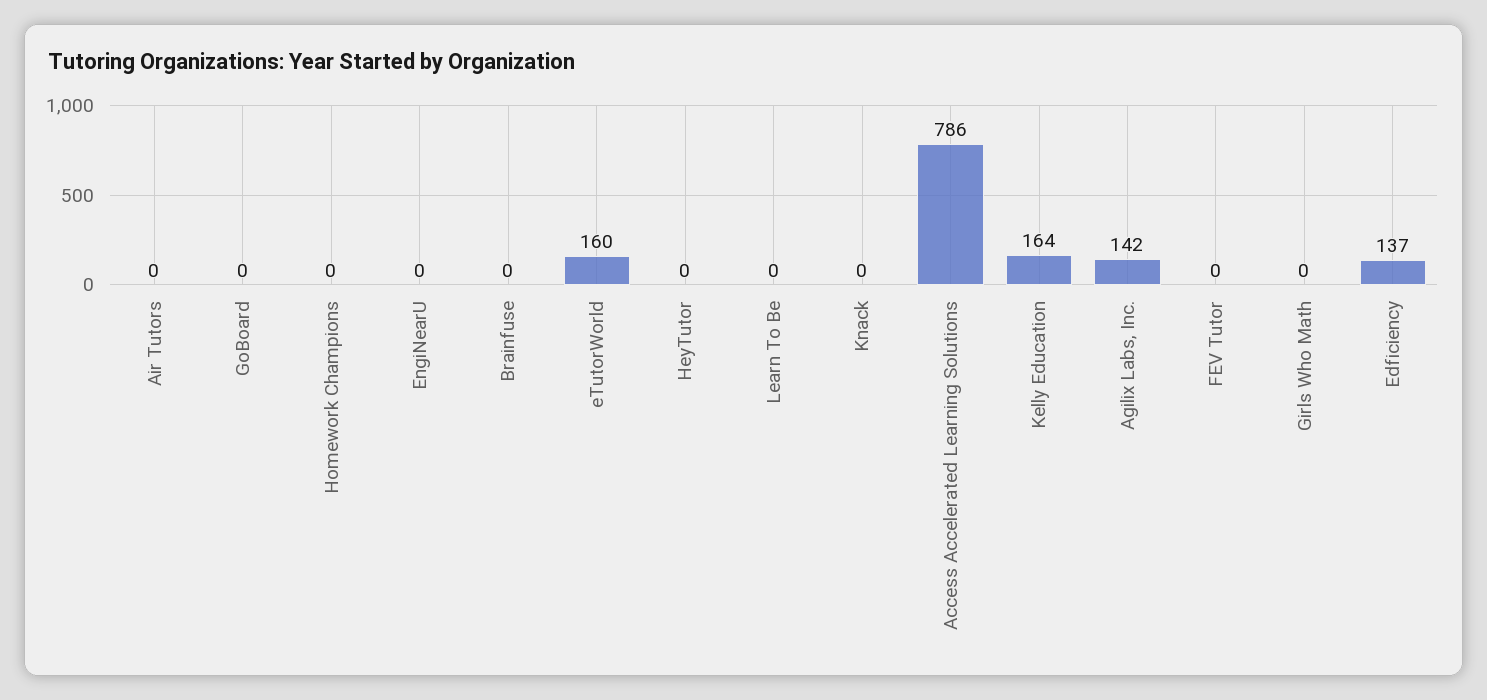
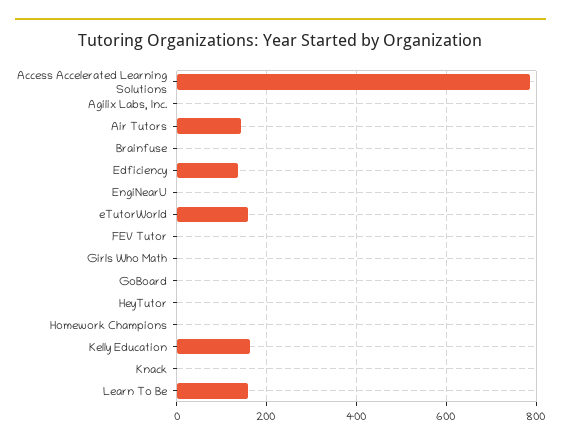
Air Tutors: 0 -> 140
Learn To Be: 0 -> 160
Agilix Labs, Inc.: 142 -> 0

